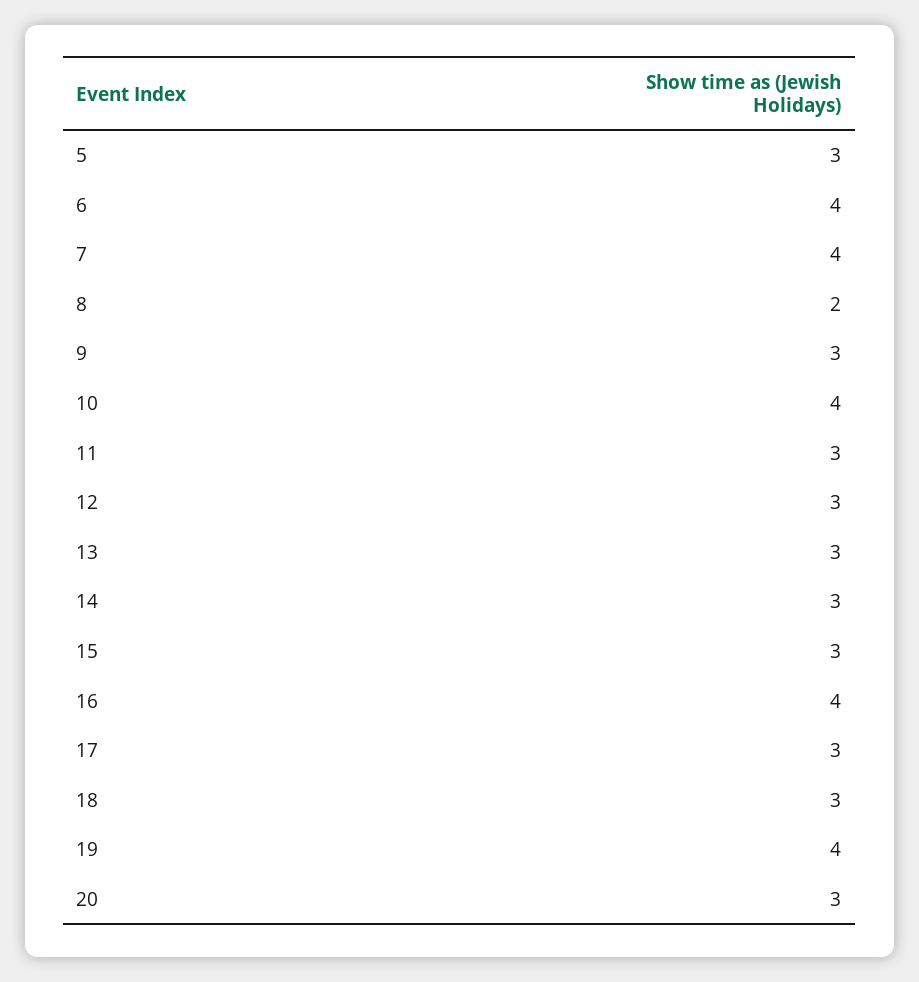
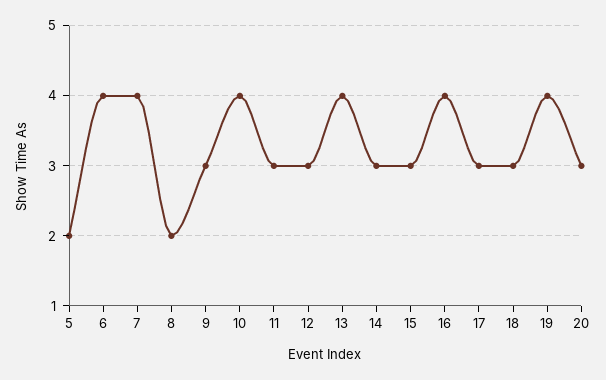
5: 3 -> 2
13: 3 -> 4

